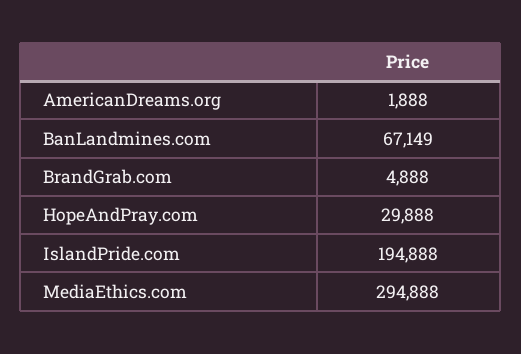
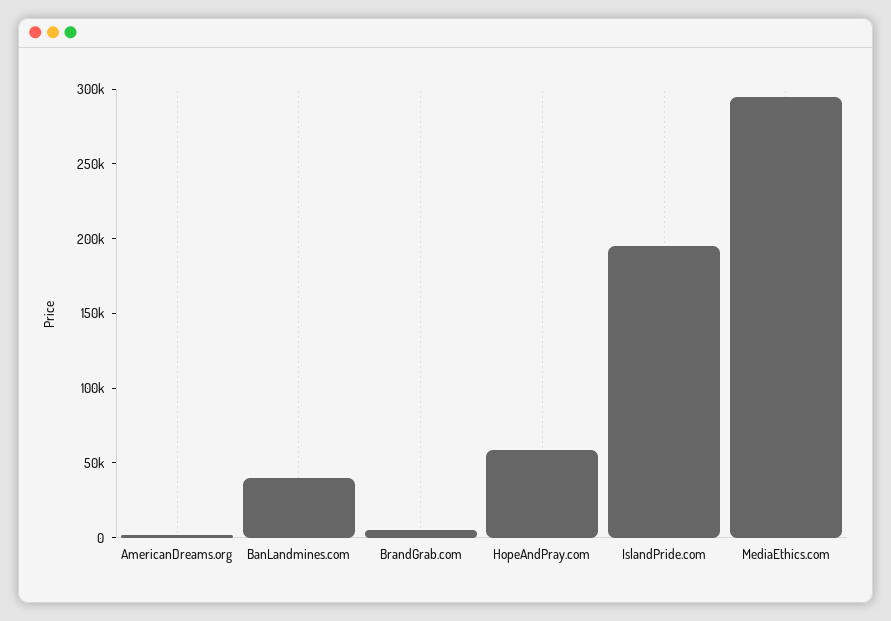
BanLandmines.com: 67149 -> 40000
HopeAndPray.com: 29888 -> 60000

